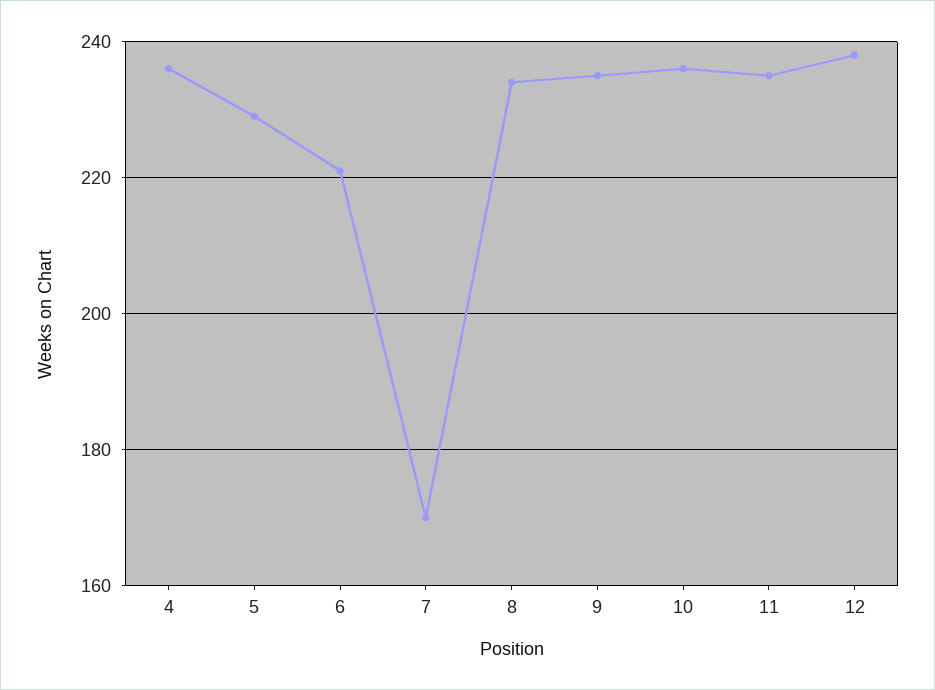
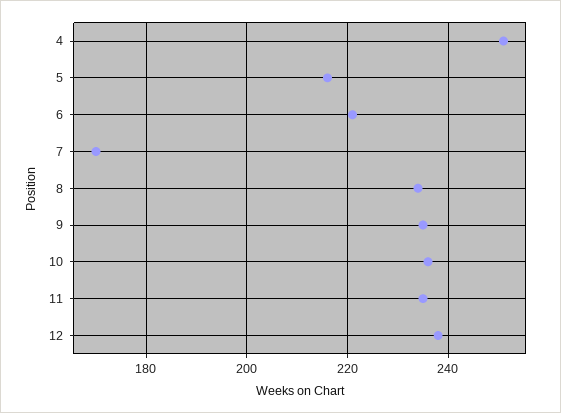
4: 235 -> 250
5: 230 -> 215

